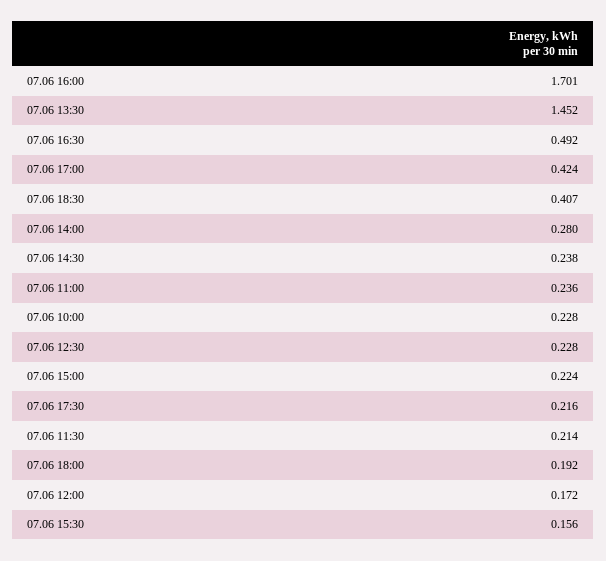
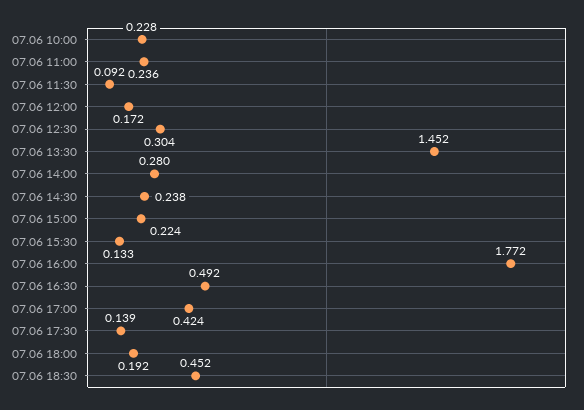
07.06 16:00: 1.701 -> 1.772
07.06 18:30: 0.407 -> 0.452
07.06 12:30: 0.228 -> 0.304
07.06 17:30: 0.216 -> 0.139
07.06 11:30: 0.214 -> 0.092
07.06 15:30: 0.156 -> 0.133

